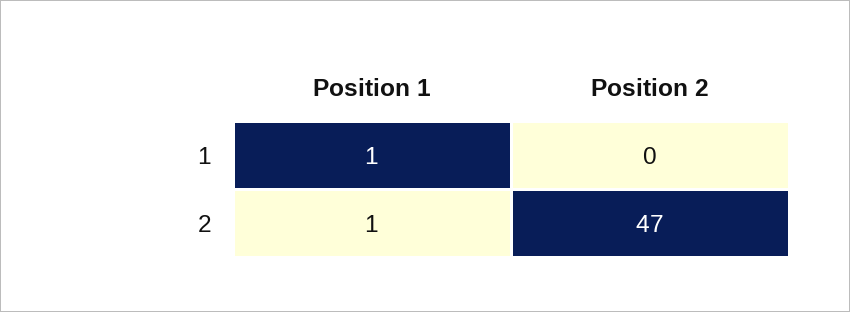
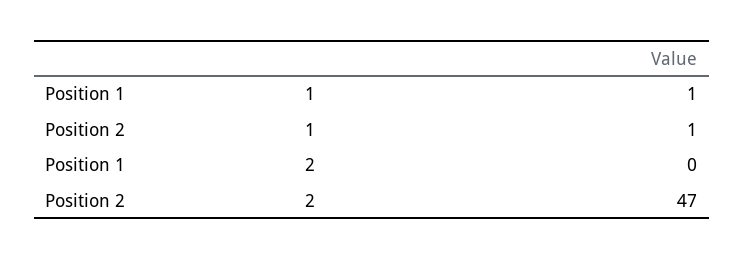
Position 2, 1: 0 -> 1
Position 1, 2: 1 -> 0

